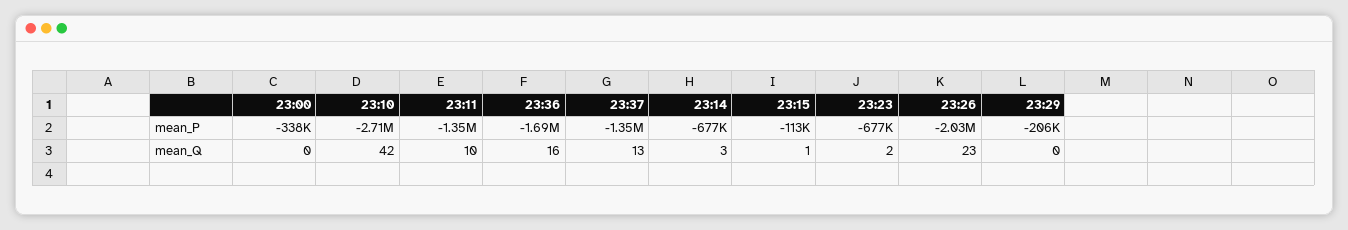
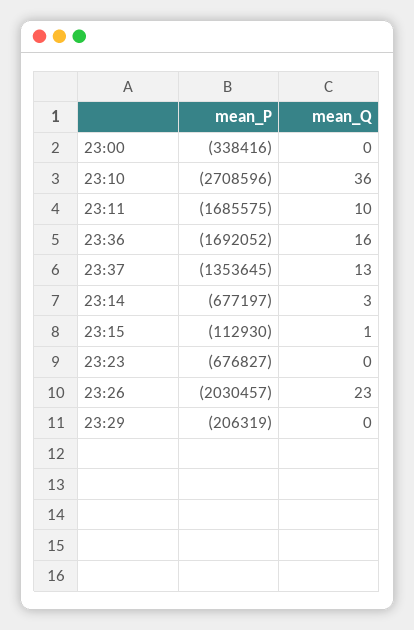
23:11, mean_P: -1350000 -> -1685575
23:10, mean_Q: 42 -> 36
23:23, mean_Q: 2 -> 0

